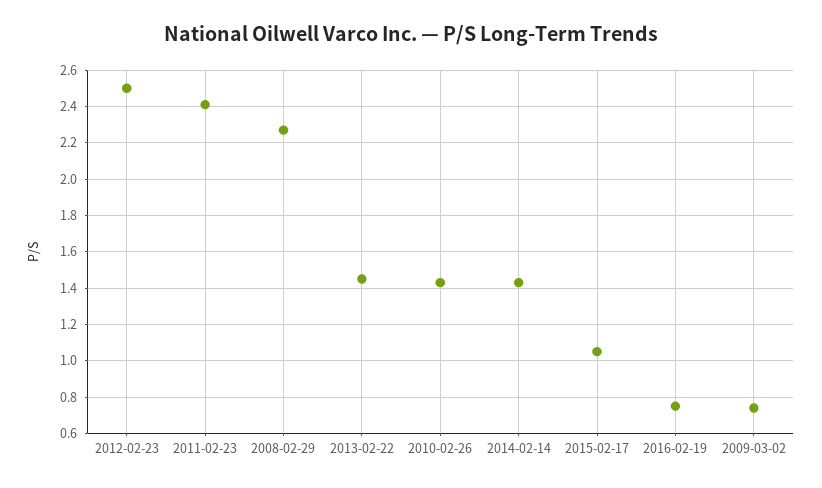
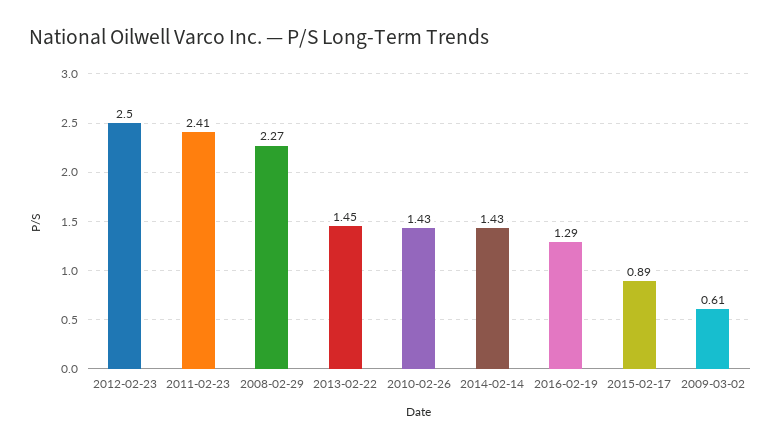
2015-02-17: 1.05 -> 0.89
2016-02-19: 0.75 -> 1.29
2009-03-02: 0.75 -> 0.61

